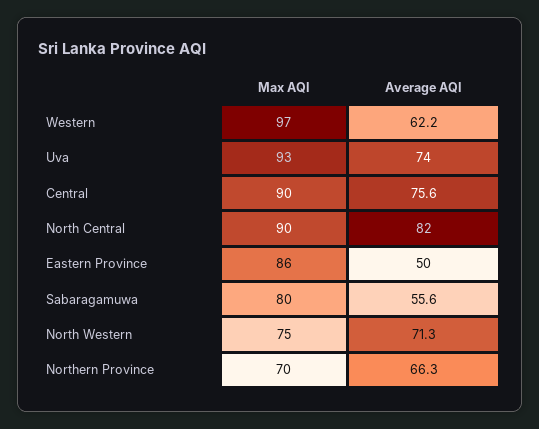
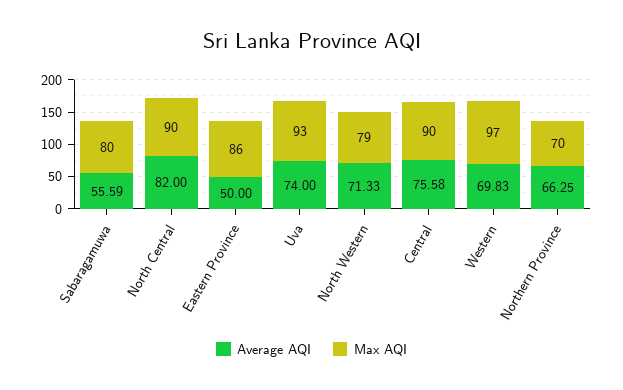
Average AQI, Western: 62.2 -> 69.83
Max AQI, North Western: 75 -> 79

